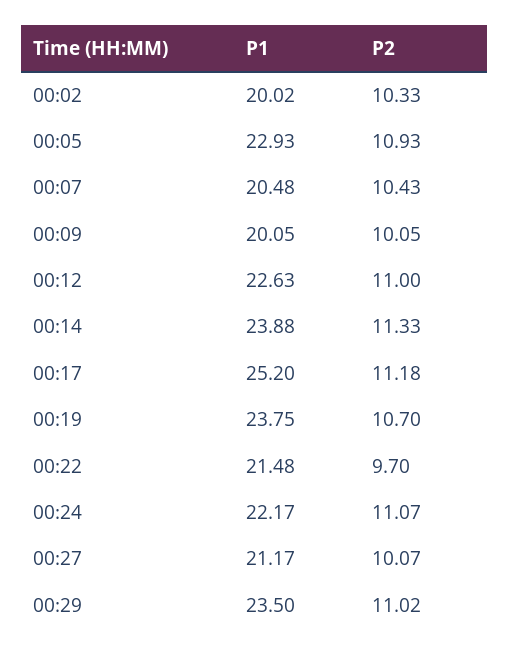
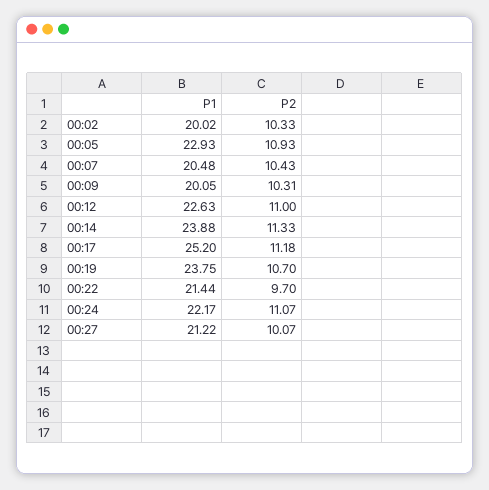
P2, 00:09: 10.05 -> 10.31
P1, 00:22: 21.48 -> 21.44
P1, 00:27: 21.17 -> 21.22
P1, 00:29: 23.5 -> none
P2, 00:29: 11.02 -> none

